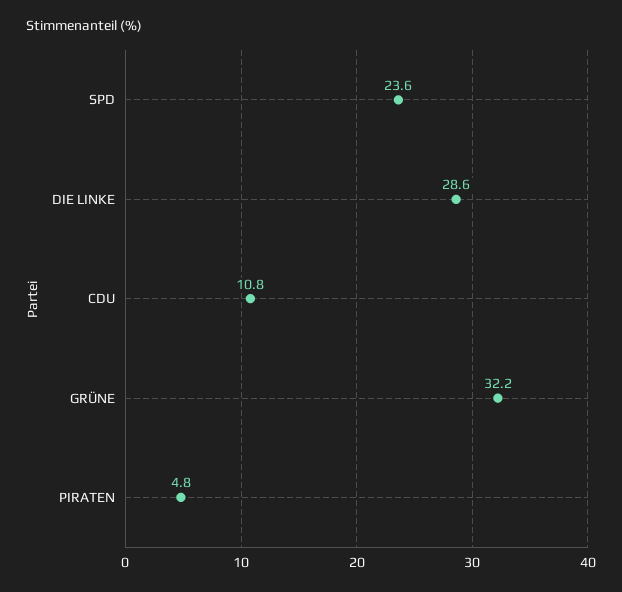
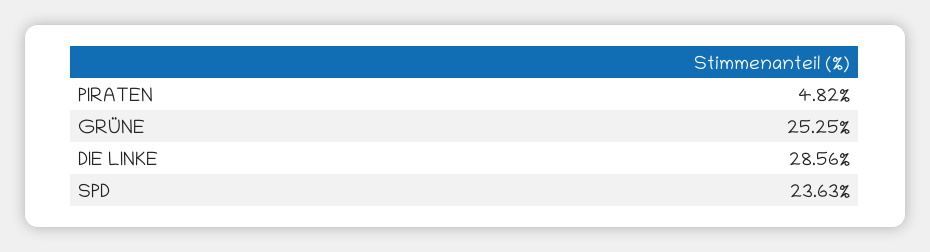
CDU: 10.8 -> none
GRÜNE: 32.2 -> 25.25

